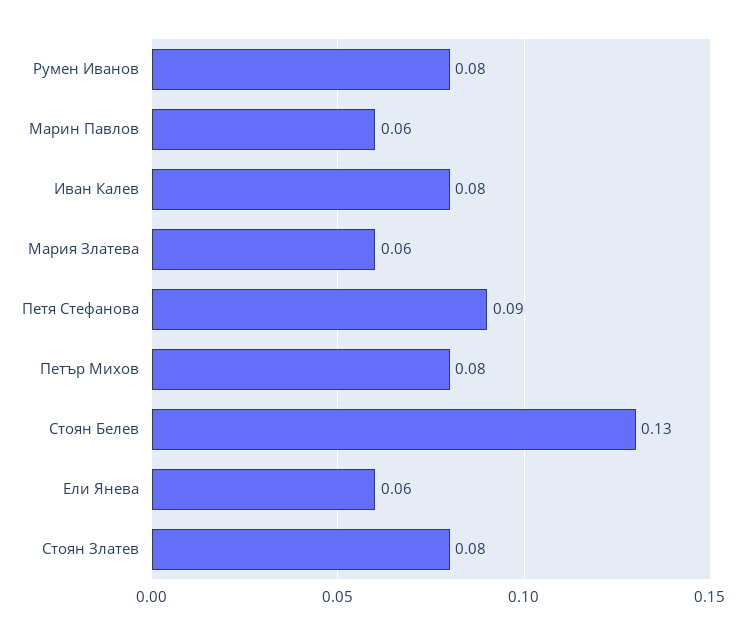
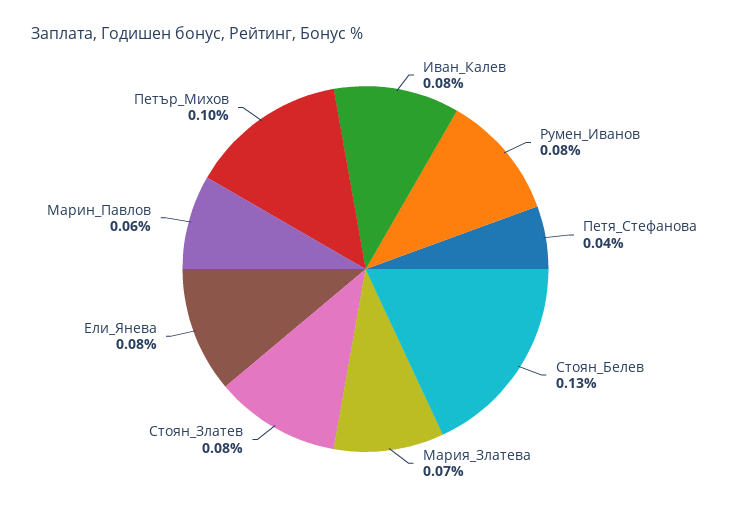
Мария Златева: 0.06 -> 0.07
Петя Стефанова: 0.09 -> 0.04
Петър Михов: 0.08 -> 0.1
Ели Янева: 0.06 -> 0.08

